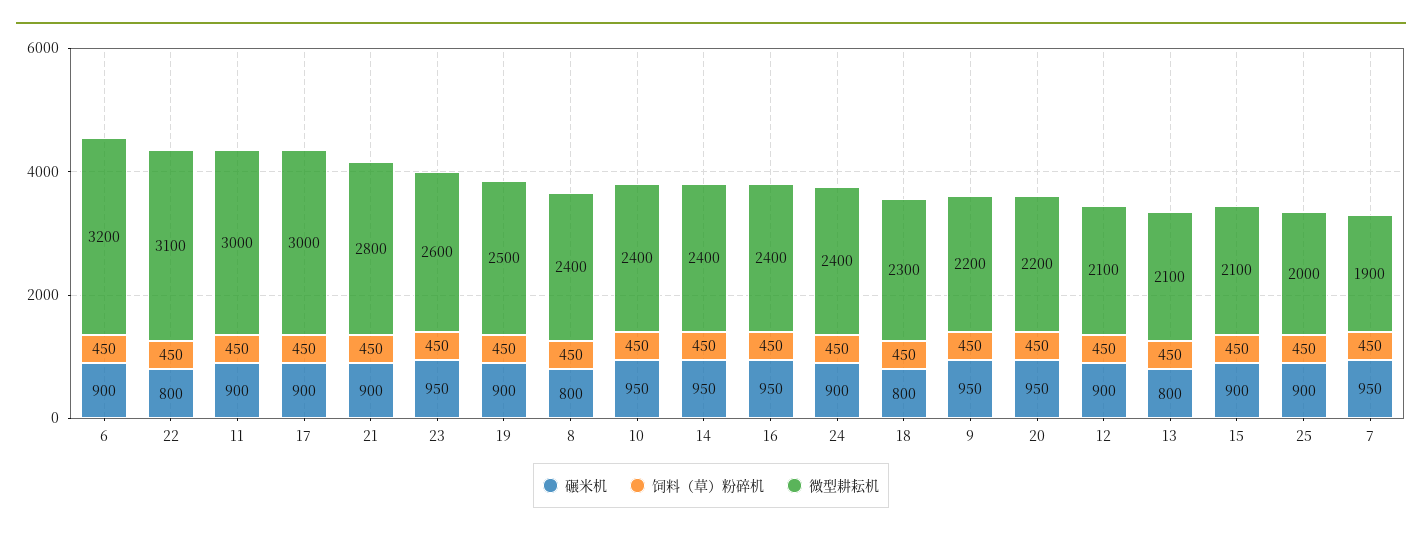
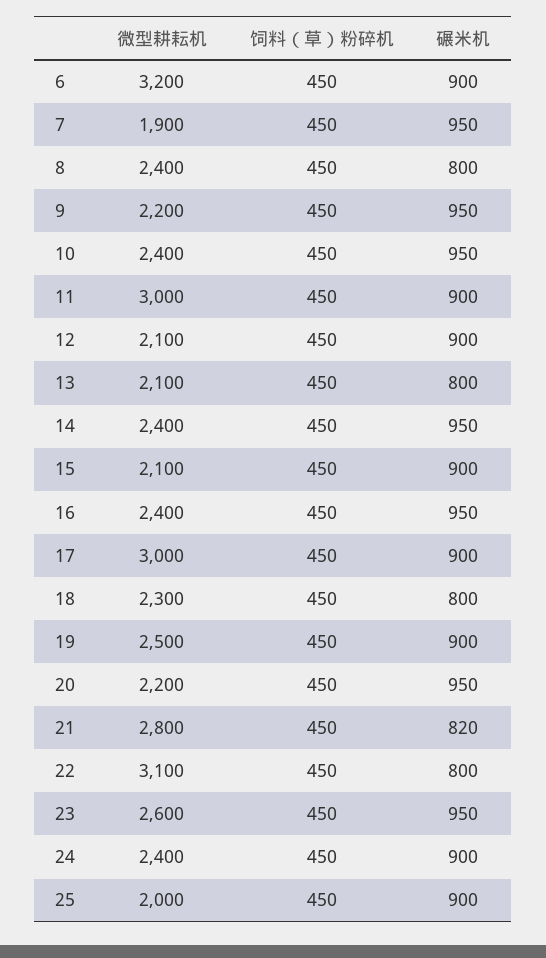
碾米机, 21: 900 -> 820

